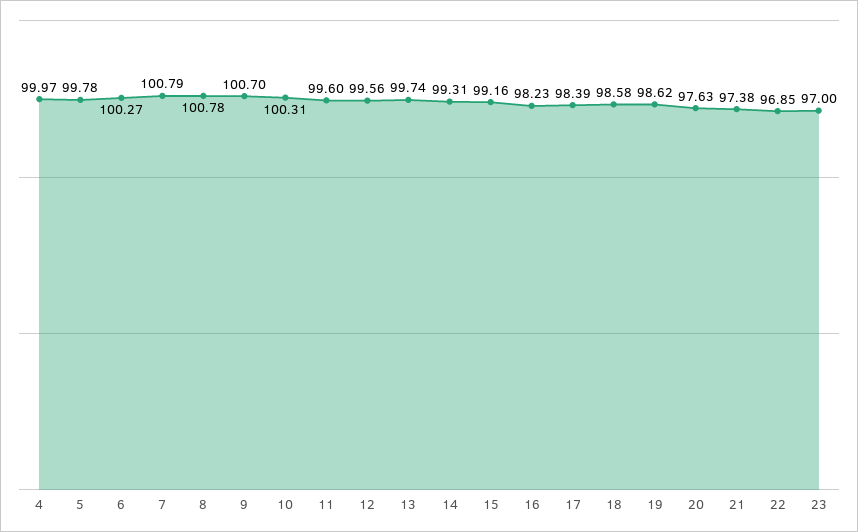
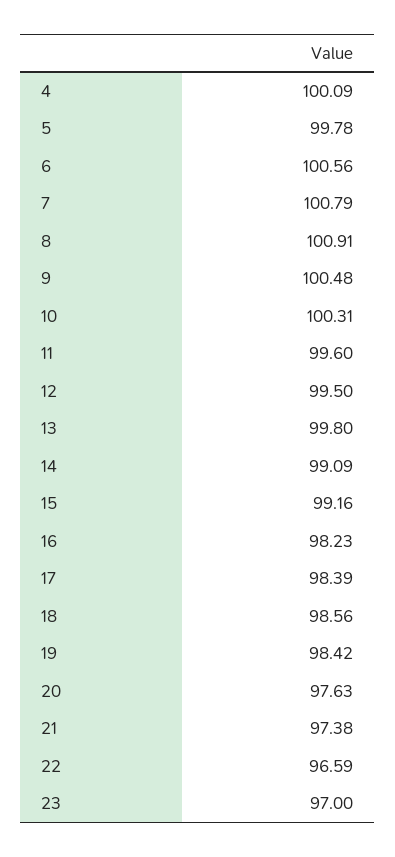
4: 99.97 -> 100.09
6: 100.27 -> 100.56
8: 100.78 -> 100.91
9: 100.7 -> 100.48
12: 99.56 -> 99.5
13: 99.74 -> 99.8
14: 99.31 -> 99.09
18: 98.58 -> 98.56
19: 98.62 -> 98.42
22: 96.85 -> 96.59

